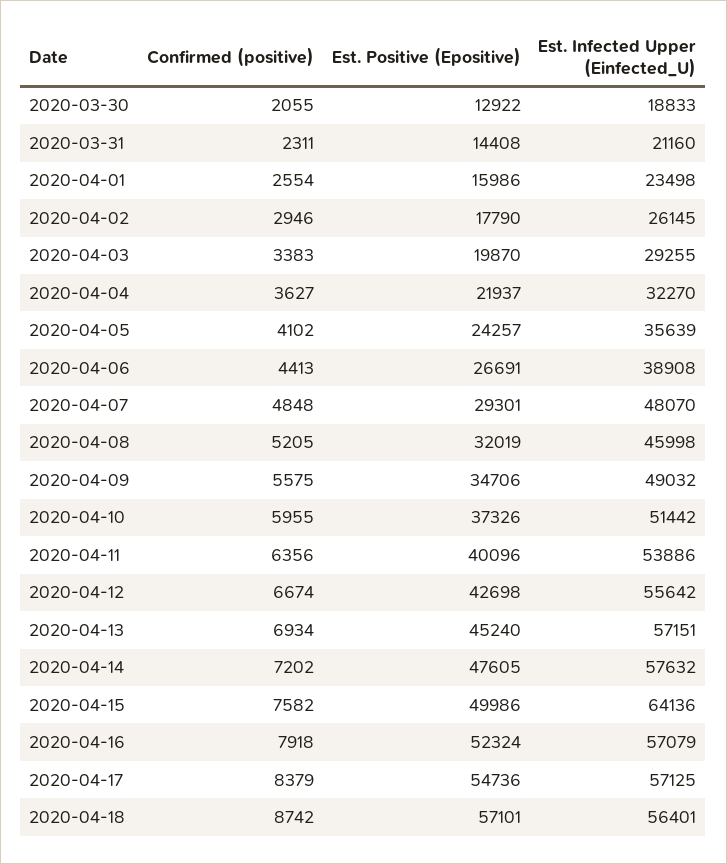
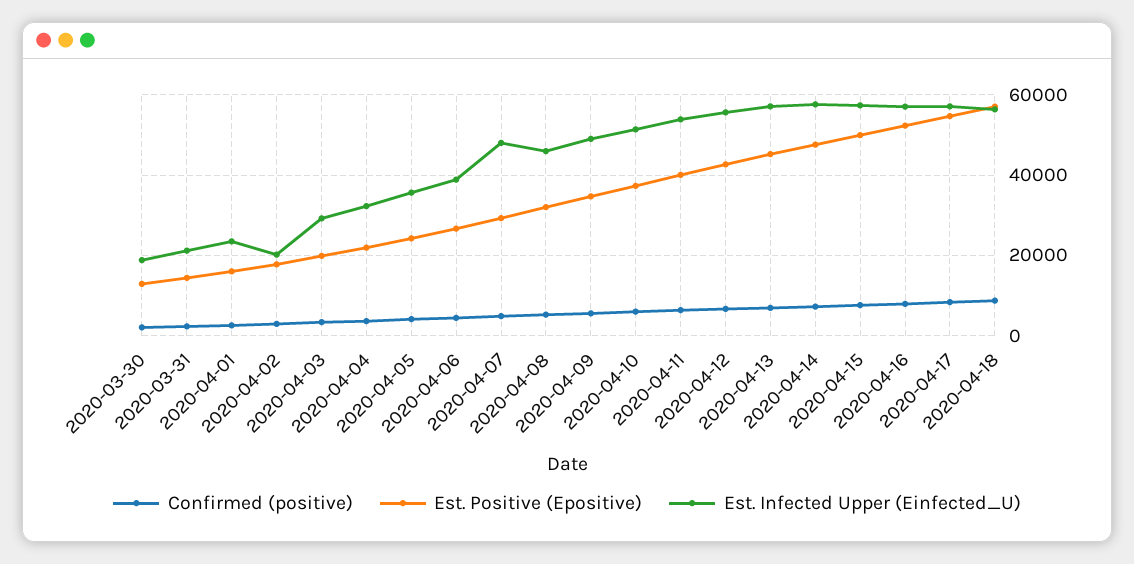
Est. Infected Upper (Einfected_U), 2020-04-02: 26145 -> 20000
Est. Infected Upper (Einfected_U), 2020-04-15: 64136 -> 58000

